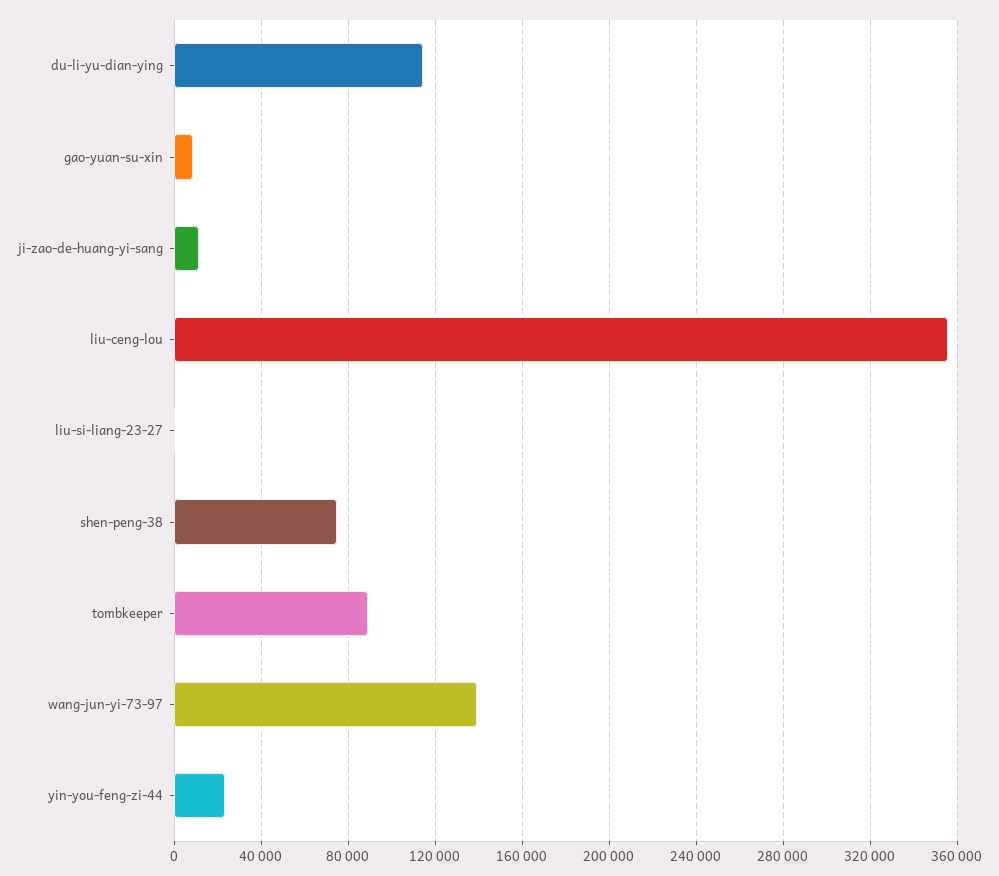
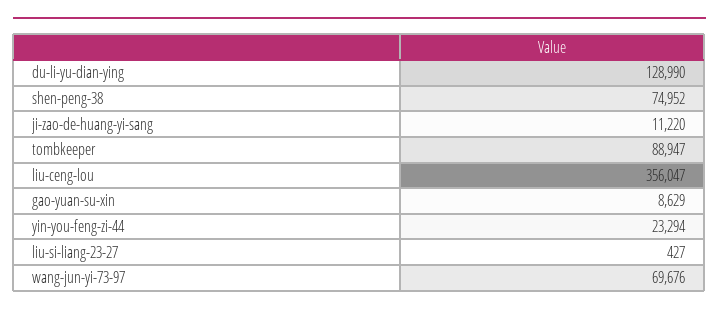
du-li-yu-dian-ying: 115000 -> 128990
wang-jun-yi-73-97: 140000 -> 69676

